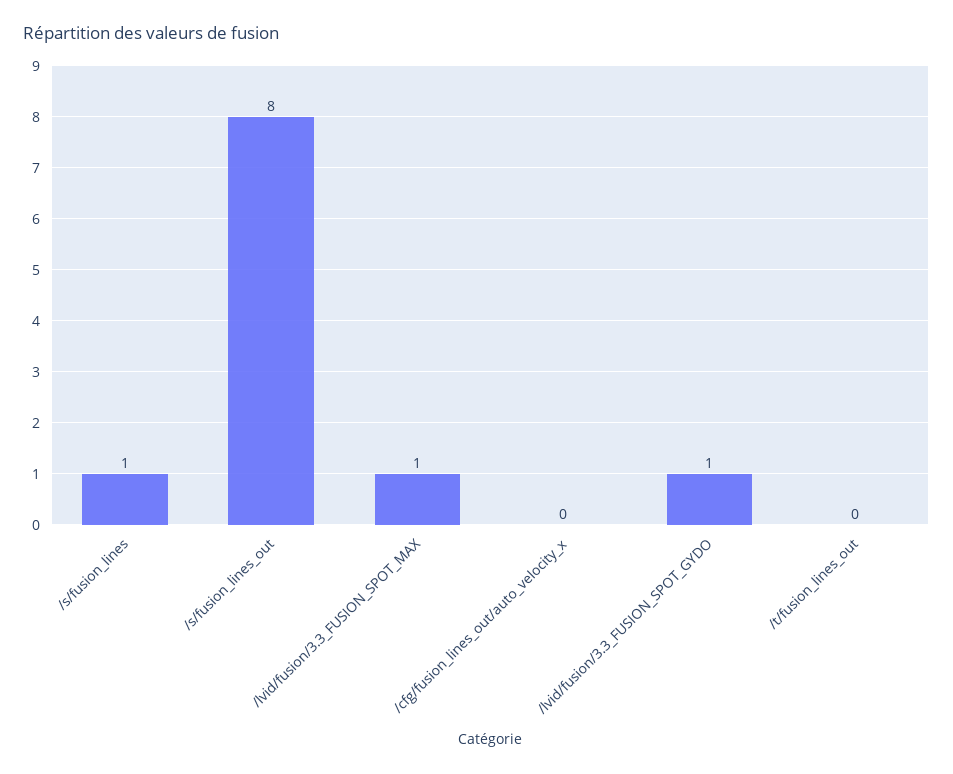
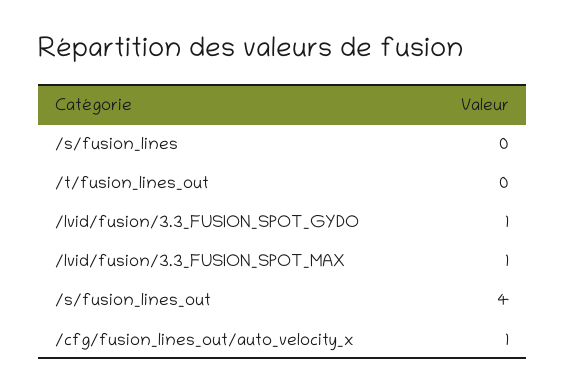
/s/fusion_lines: 1 -> 0
/s/fusion_lines_out: 8 -> 4
/cfg/fusion_lines_out/auto_velocity_x: 0 -> 1

